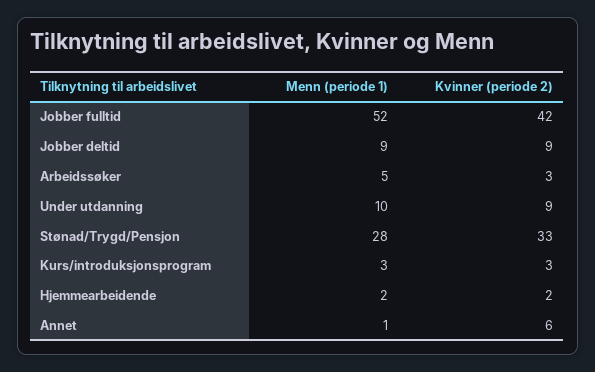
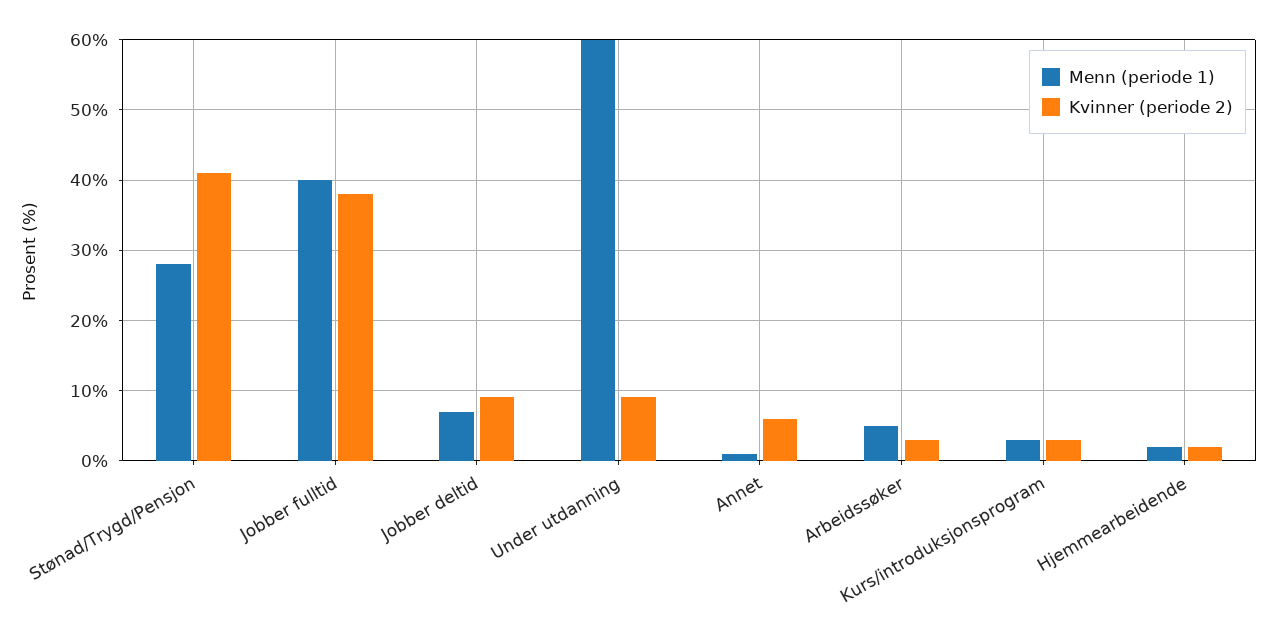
Menn (periode 1), Jobber fulltid: 52 -> 40
Kvinner (periode 2), Jobber fulltid: 42 -> 38
Menn (periode 1), Jobber deltid: 9 -> 7
Menn (periode 1), Under utdanning: 10 -> 60
Kvinner (periode 2), Stønad/Trygd/Pensjon: 33 -> 41

